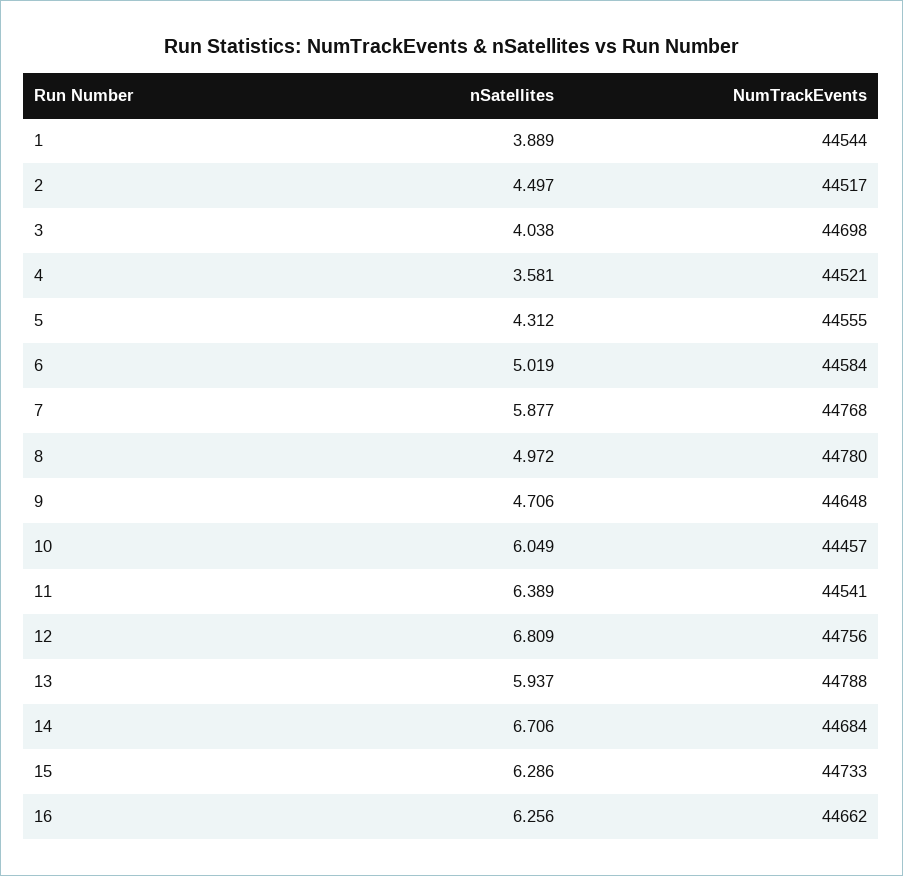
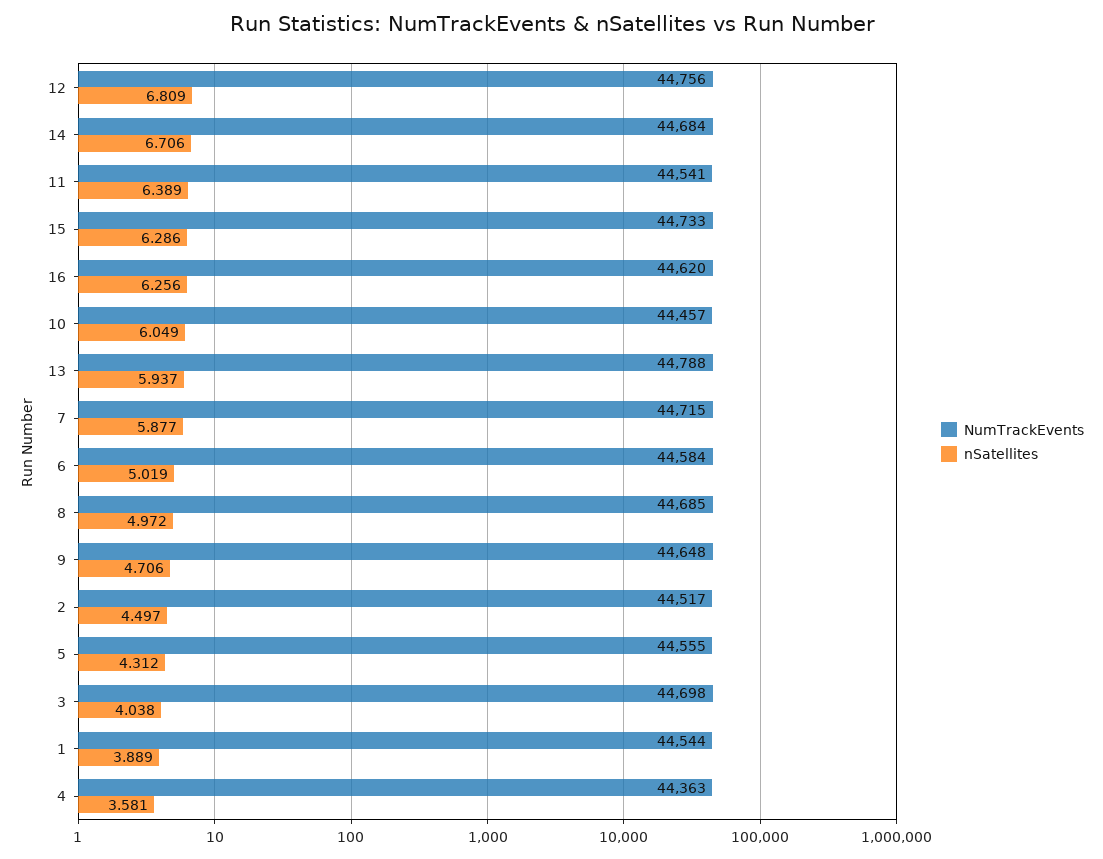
NumTrackEvents, 4: 44521 -> 44363
NumTrackEvents, 7: 44768 -> 44715
NumTrackEvents, 8: 44780 -> 44685
NumTrackEvents, 16: 44662 -> 44620

